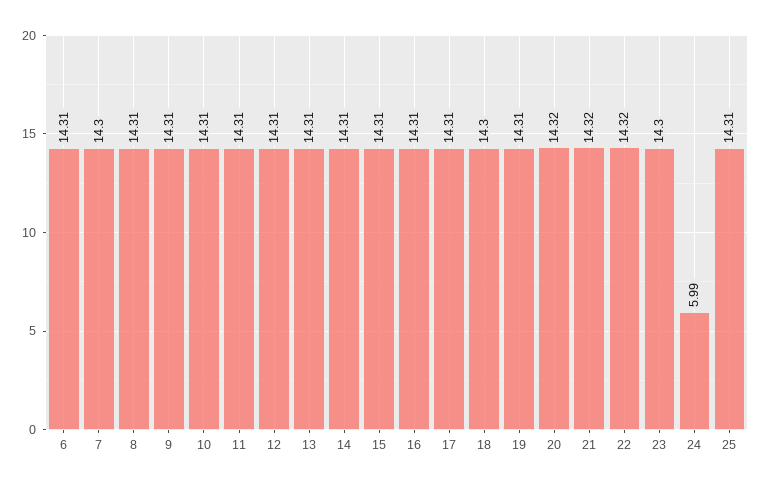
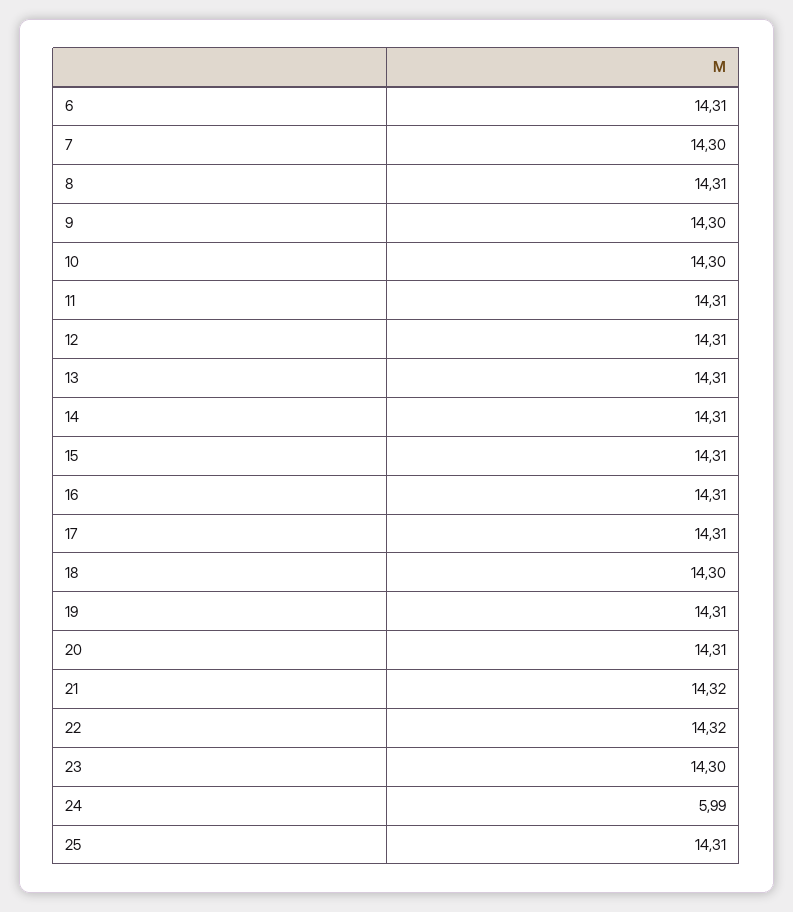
9: 14.31 -> 14.3
10: 14.31 -> 14.3
20: 14.32 -> 14.31

